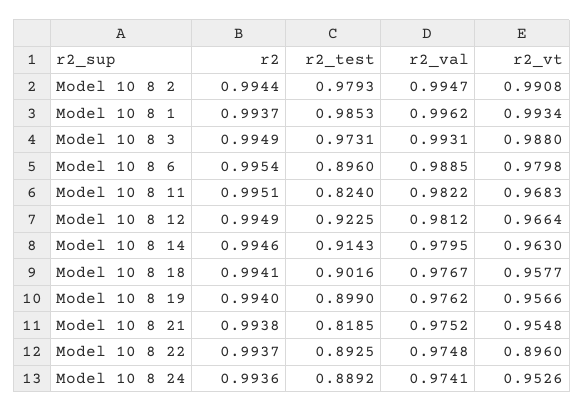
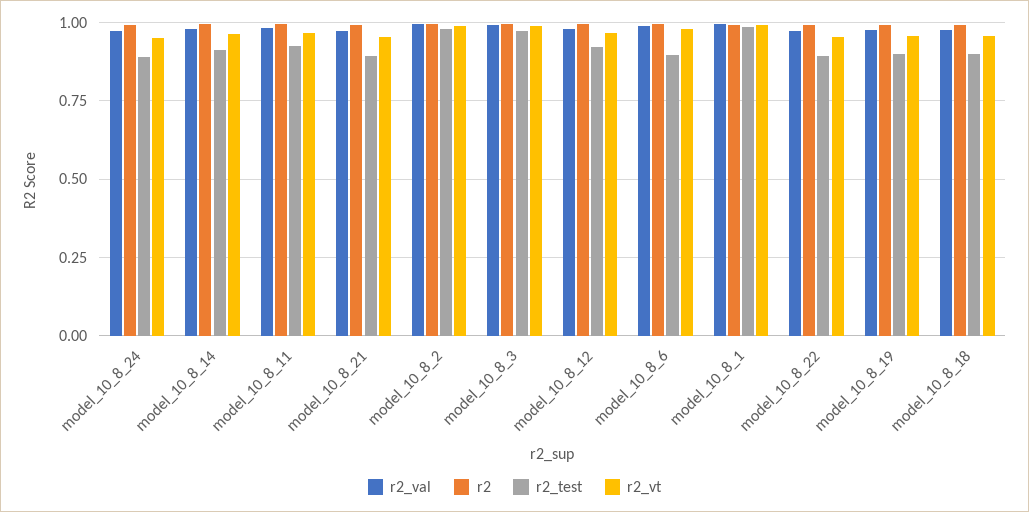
r2_test, Model 10 8 11: 0.824 -> 0.925
r2_test, Model 10 8 21: 0.8185 -> 0.9
r2_vt, Model 10 8 22: 0.896 -> 0.95

